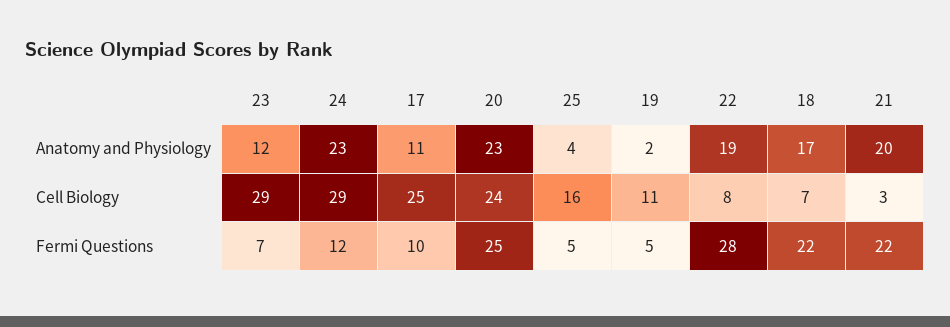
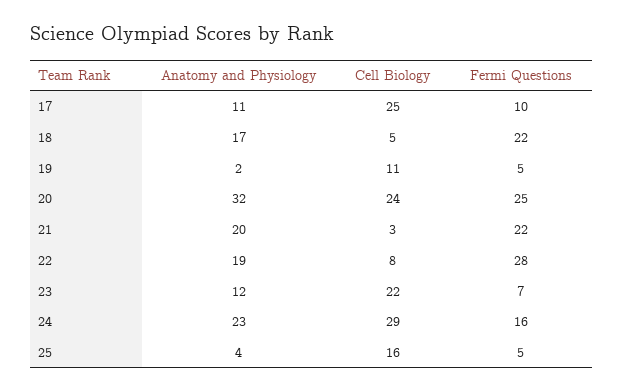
20, Anatomy and Physiology: 23 -> 32
23, Cell Biology: 29 -> 22
18, Cell Biology: 7 -> 5
24, Fermi Questions: 12 -> 16

